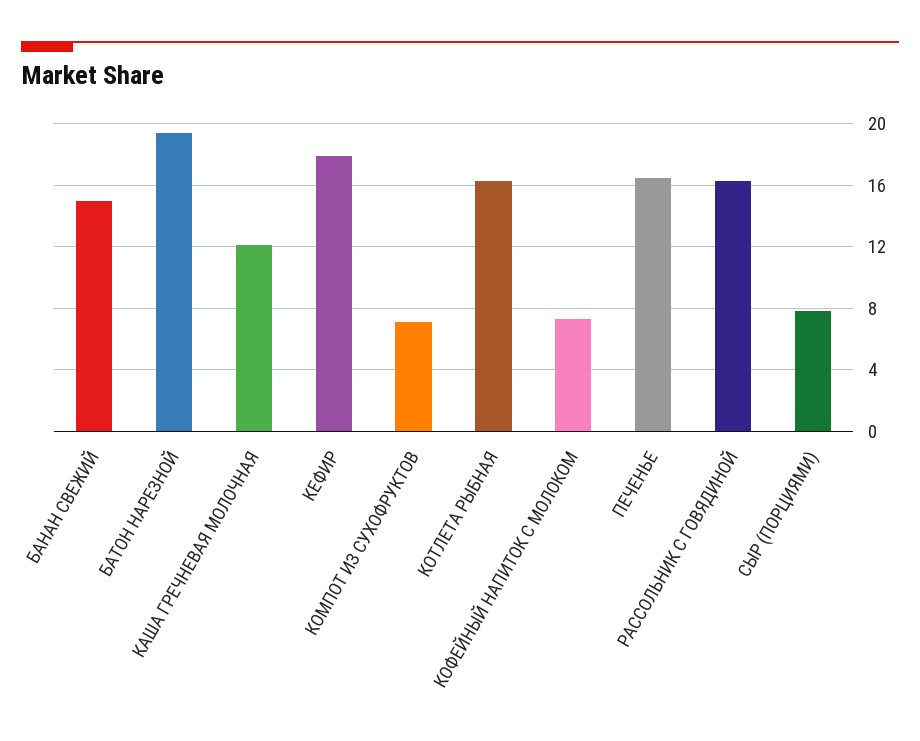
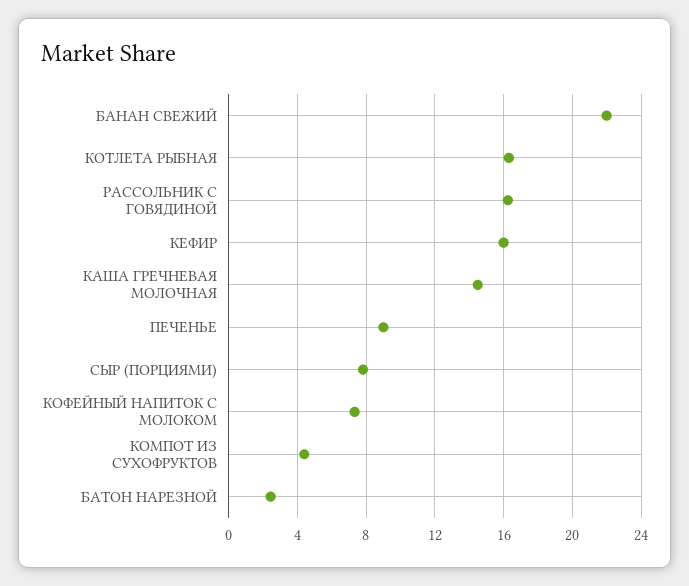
БАНАН СВЕЖИЙ: 15 -> 22
БАТОН НАРЕЗНОЙ: 19.5 -> 2.5
КАША ГРЕЧНЕВАЯ МОЛОЧНАЯ: 12 -> 14.5
КЕФИР: 18 -> 16
КОМПОТ ИЗ СУХОФРУКТОВ: 7 -> 4.5
ПЕЧЕНЬЕ: 16.5 -> 9

